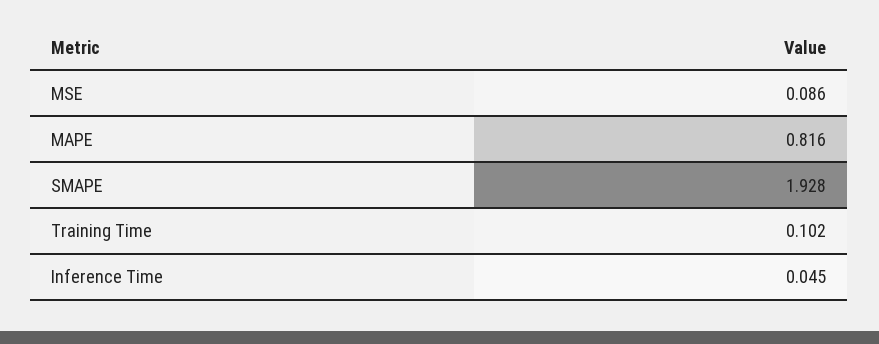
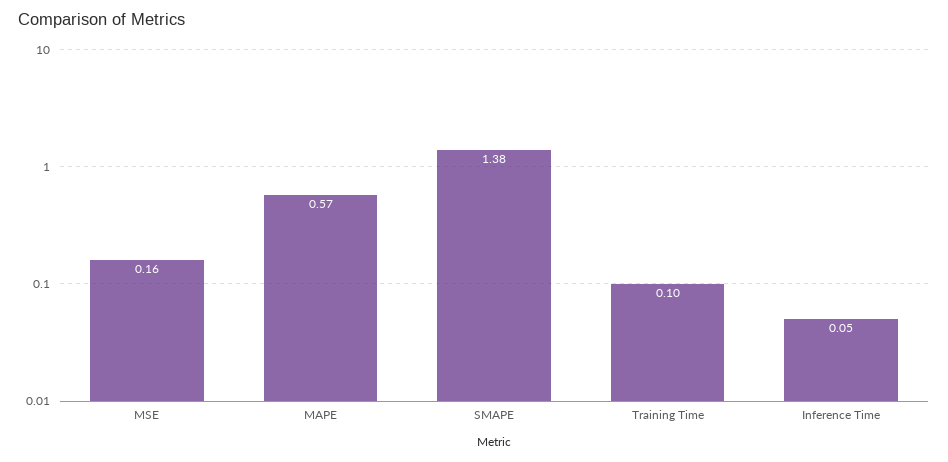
MSE: 0.086 -> 0.16
MAPE: 0.816 -> 0.57
SMAPE: 1.928 -> 1.38

